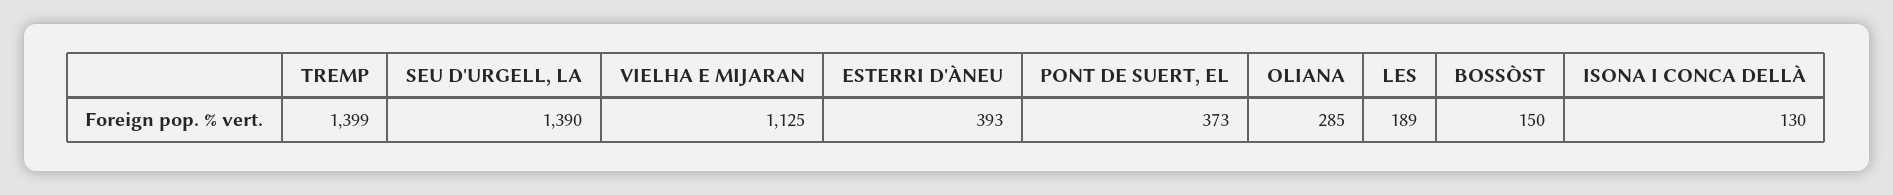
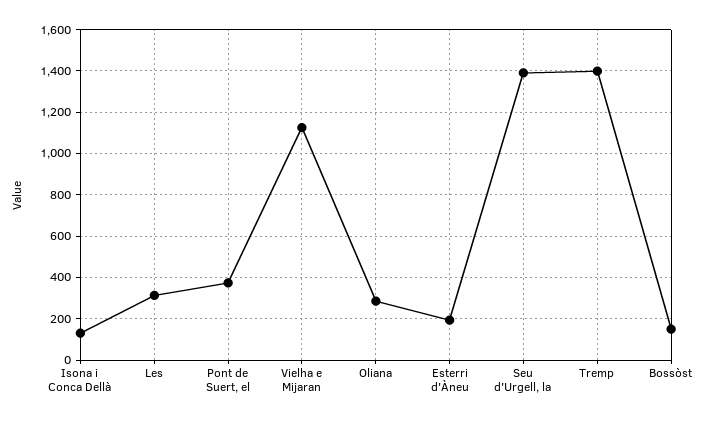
ESTERRI D'ÀNEU: 393 -> 200
LES: 189 -> 300

